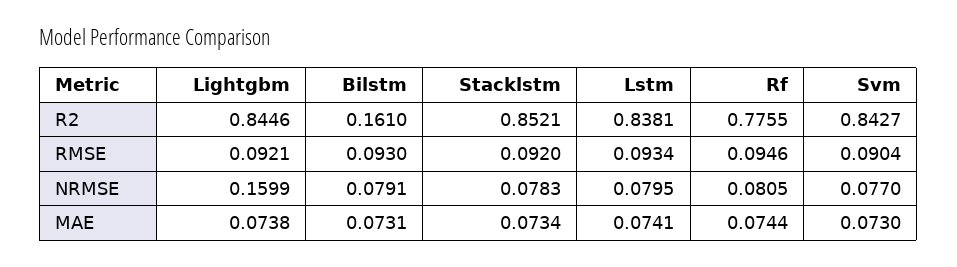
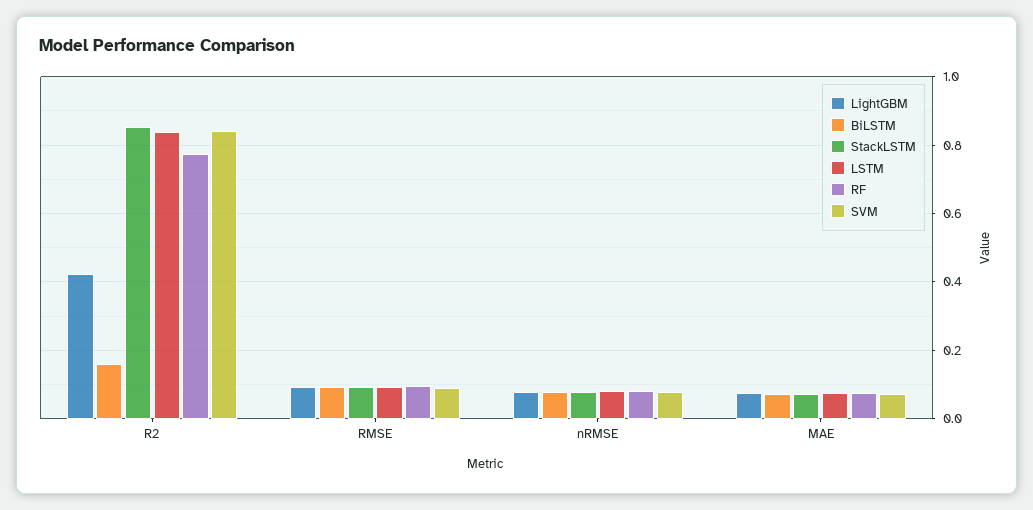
Lightgbm, R2: 0.8446 -> 0.42
Lightgbm, NRMSE: 0.1599 -> 0.08

